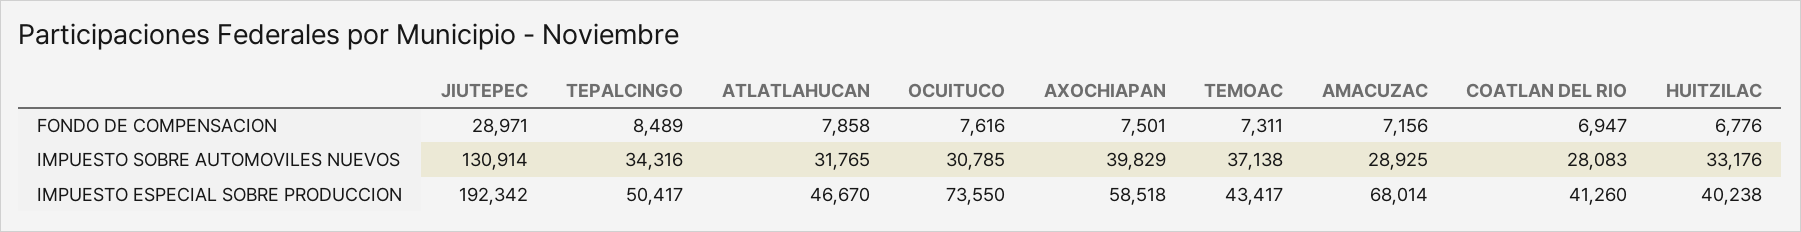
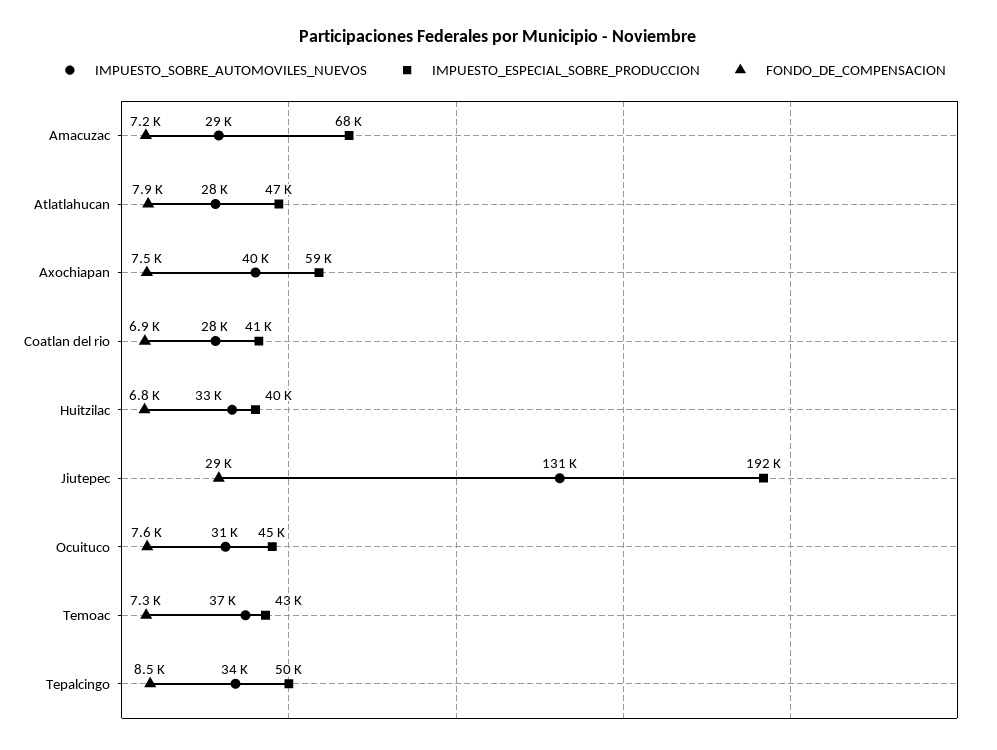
IMPUESTO SOBRE AUTOMOVILES NUEVOS, ATLATLAHUCAN: 31765 -> 28000
IMPUESTO ESPECIAL SOBRE PRODUCCION, OCUITUCO: 73550 -> 45000

